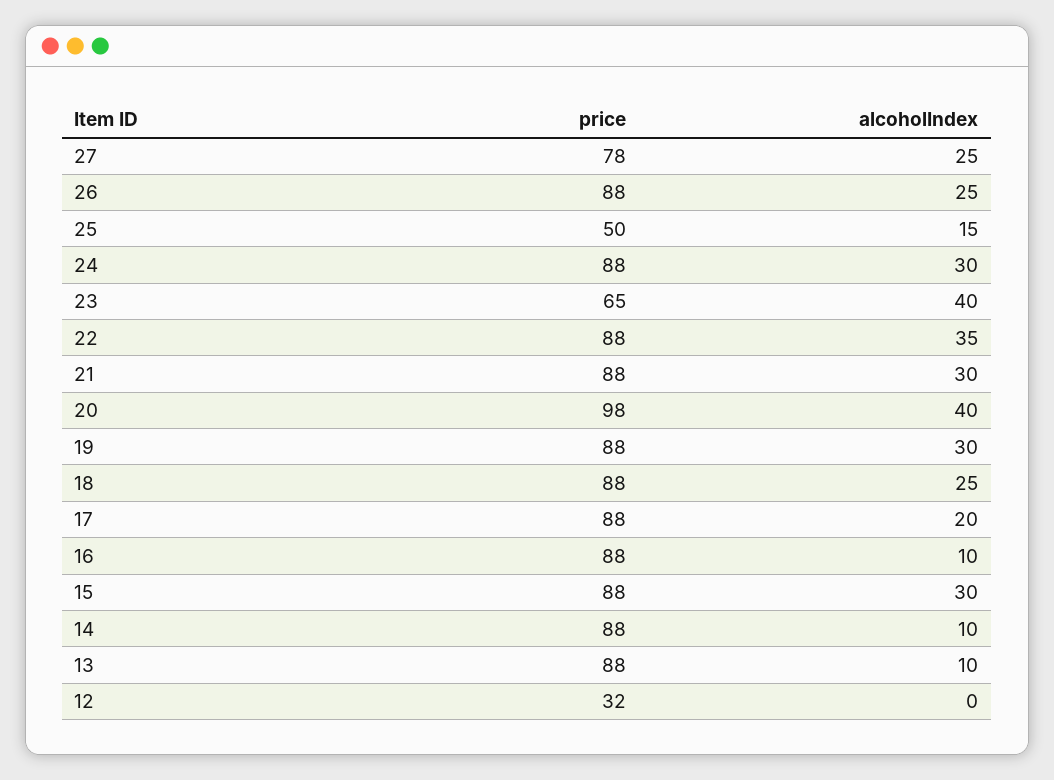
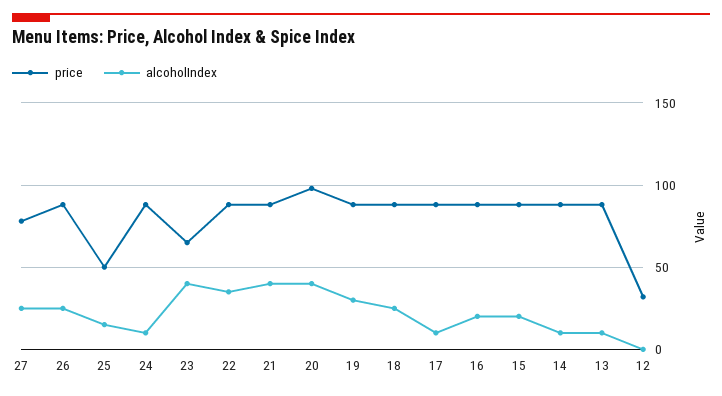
alcoholIndex, 24: 30 -> 10
alcoholIndex, 21: 30 -> 40
alcoholIndex, 17: 20 -> 10
alcoholIndex, 16: 10 -> 20
alcoholIndex, 15: 30 -> 20

